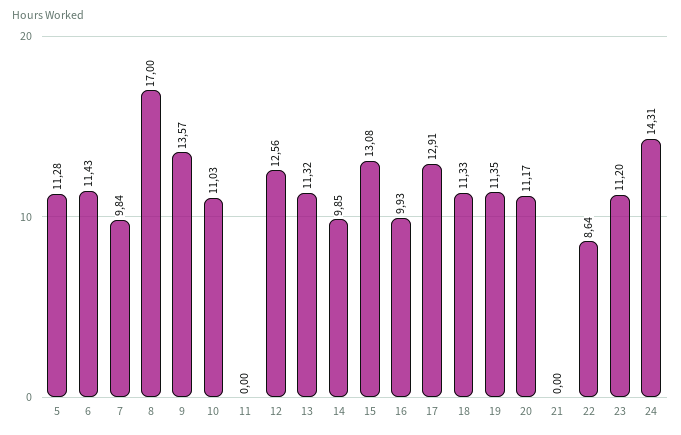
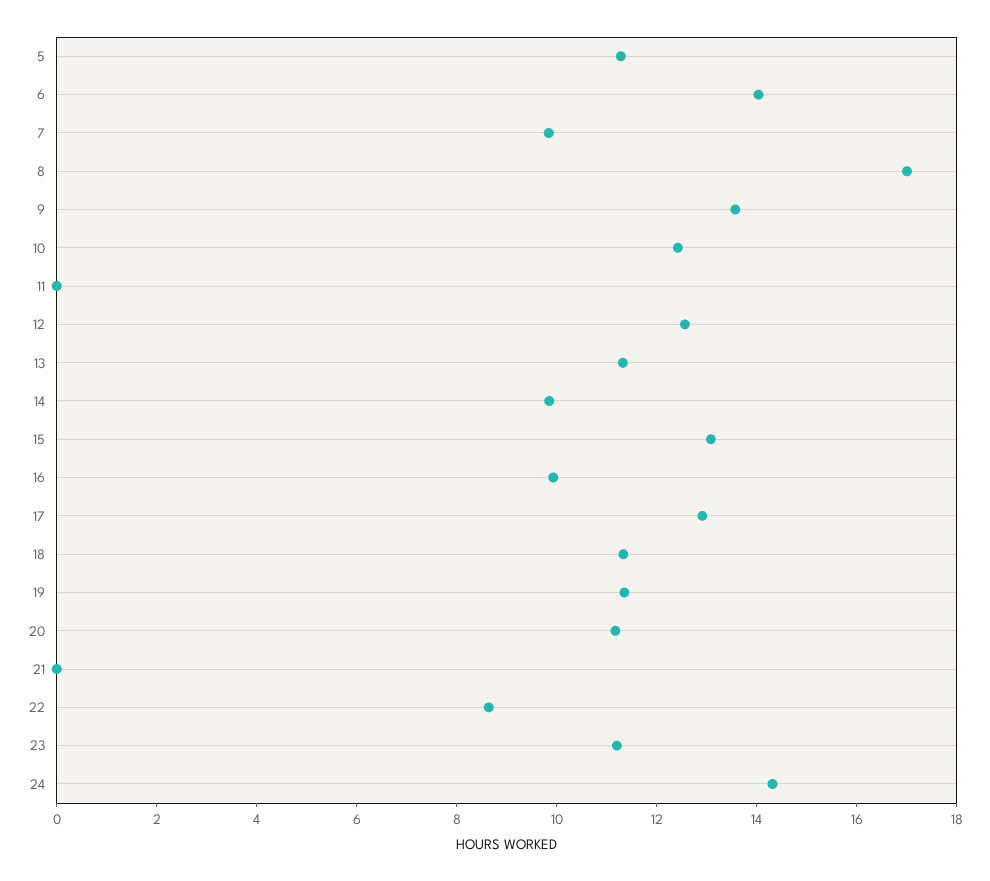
6: 11.43 -> 14
10: 11.03 -> 12.5

